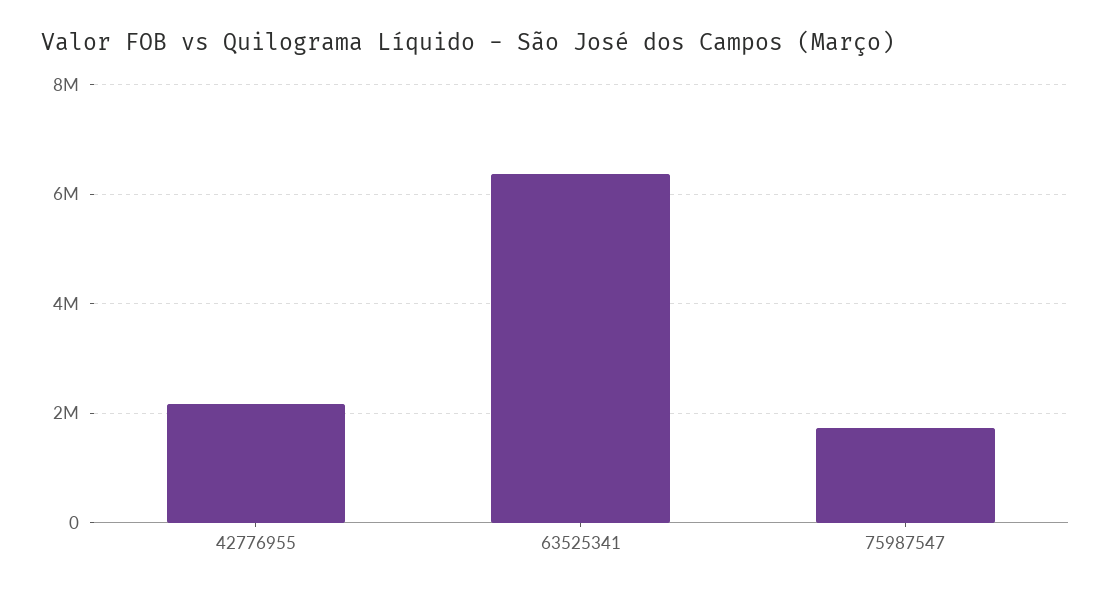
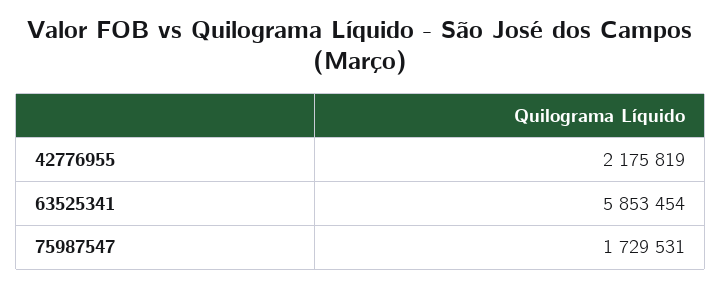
63525341: 6400000 -> 5853454

